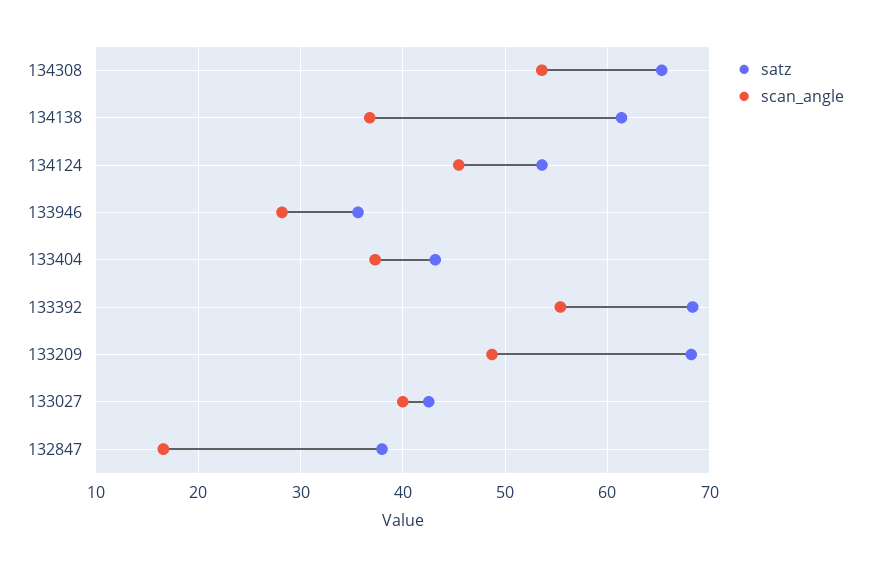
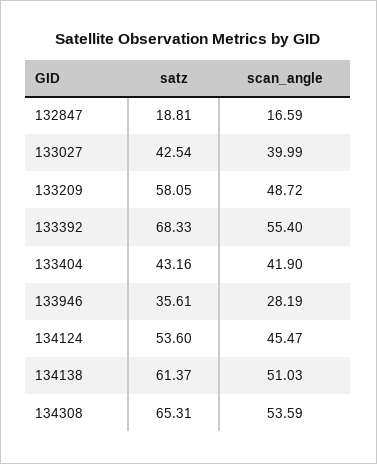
scan_angle, 134138: 37 -> 51.03
scan_angle, 133404: 37 -> 41.9
satz, 133209: 68 -> 58.05
satz, 132847: 38 -> 18.81

